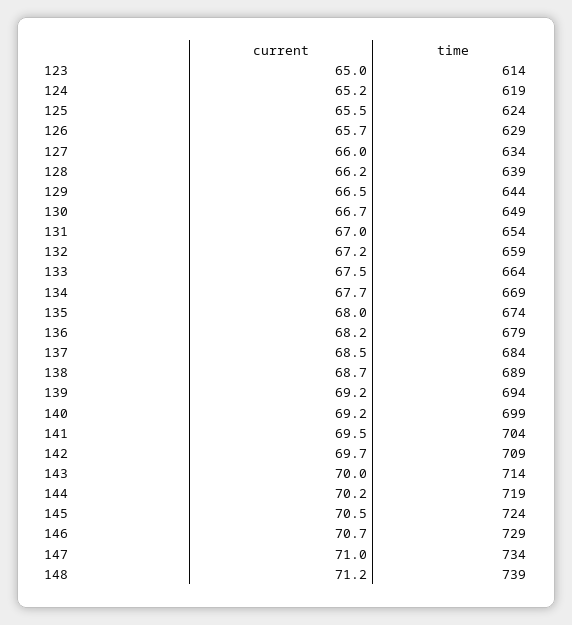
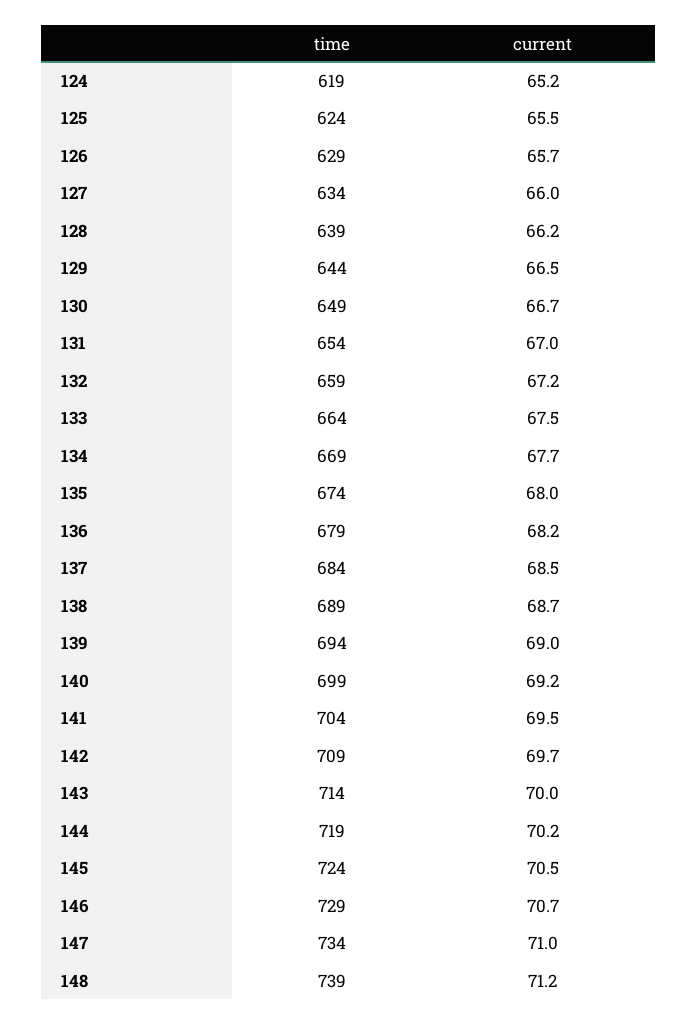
current, 123: 65 -> none
time, 123: 614 -> none
current, 139: 69.2 -> 69

